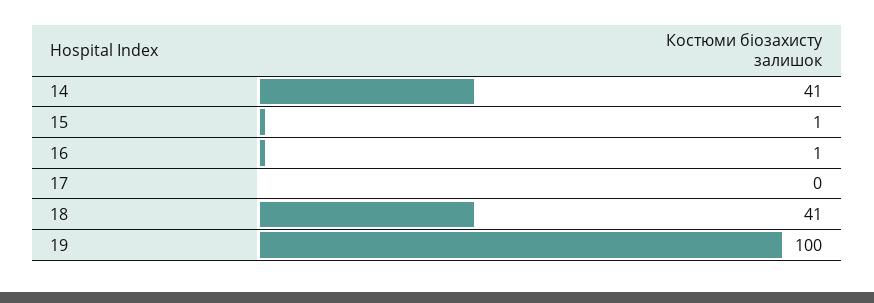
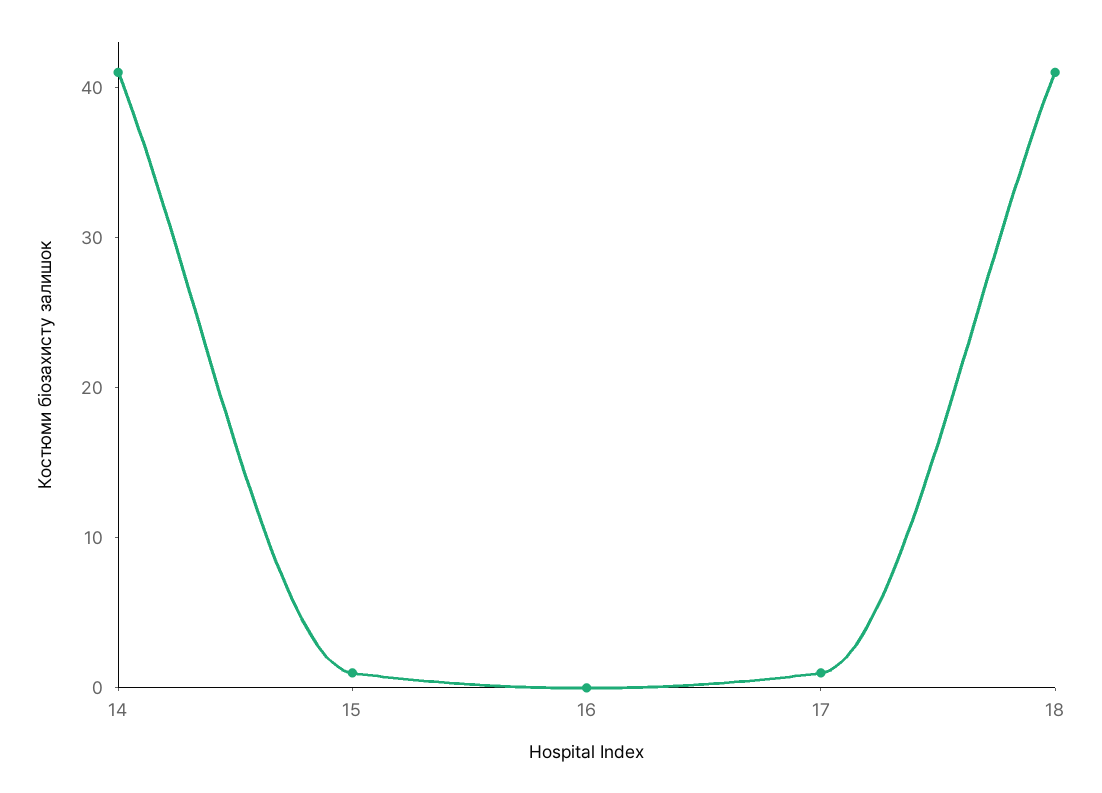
16: 1 -> 0
17: 0 -> 1
19: 100 -> none

